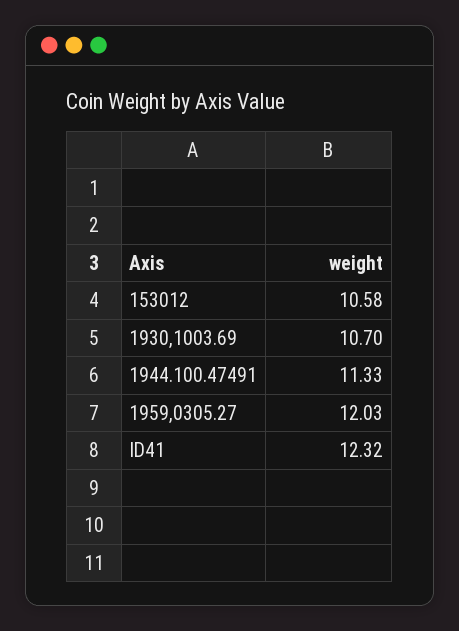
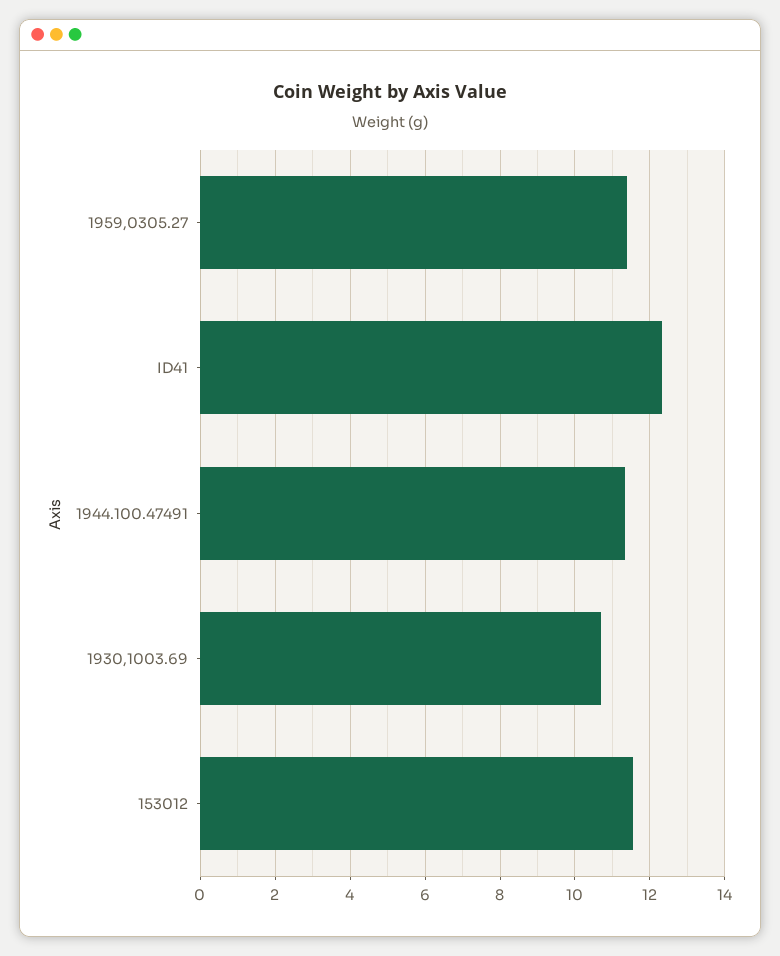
153012: 10.58 -> 11.6
1959,0305.27: 12.03 -> 11.4

